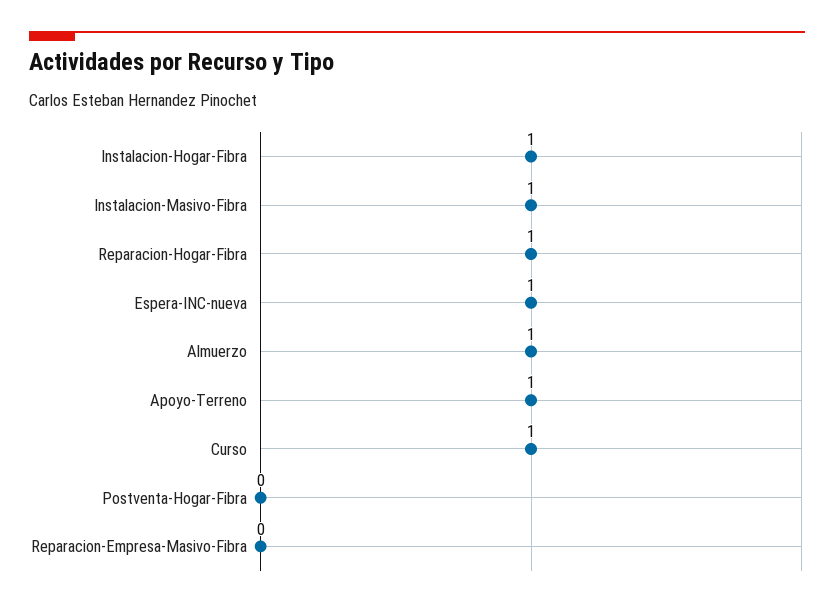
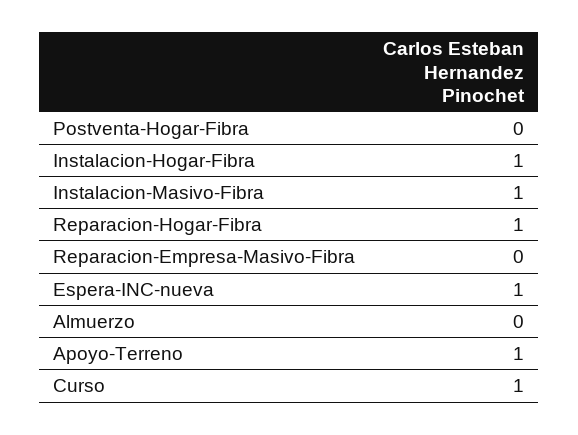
Almuerzo: 1 -> 0

